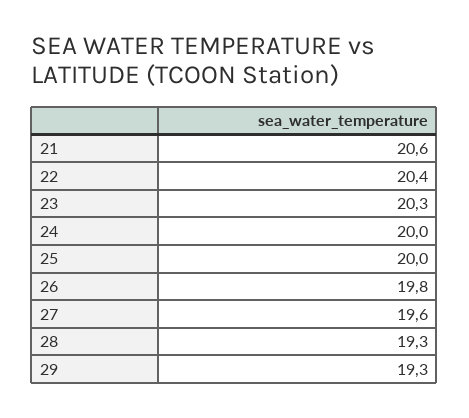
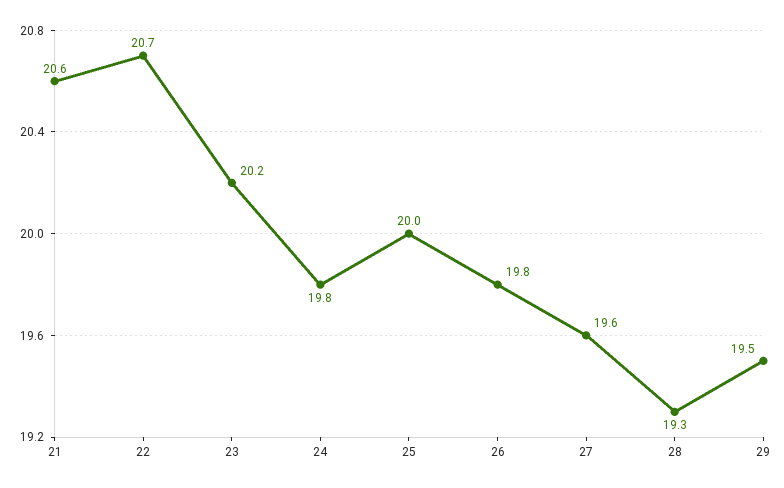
22: 20.4 -> 20.7
23: 20.3 -> 20.2
24: 20 -> 19.8
29: 19.3 -> 19.5

